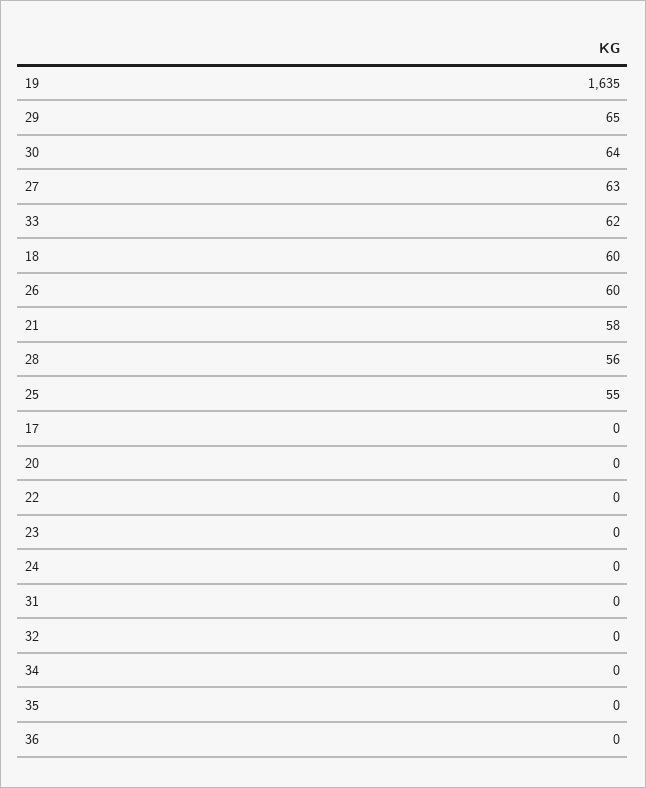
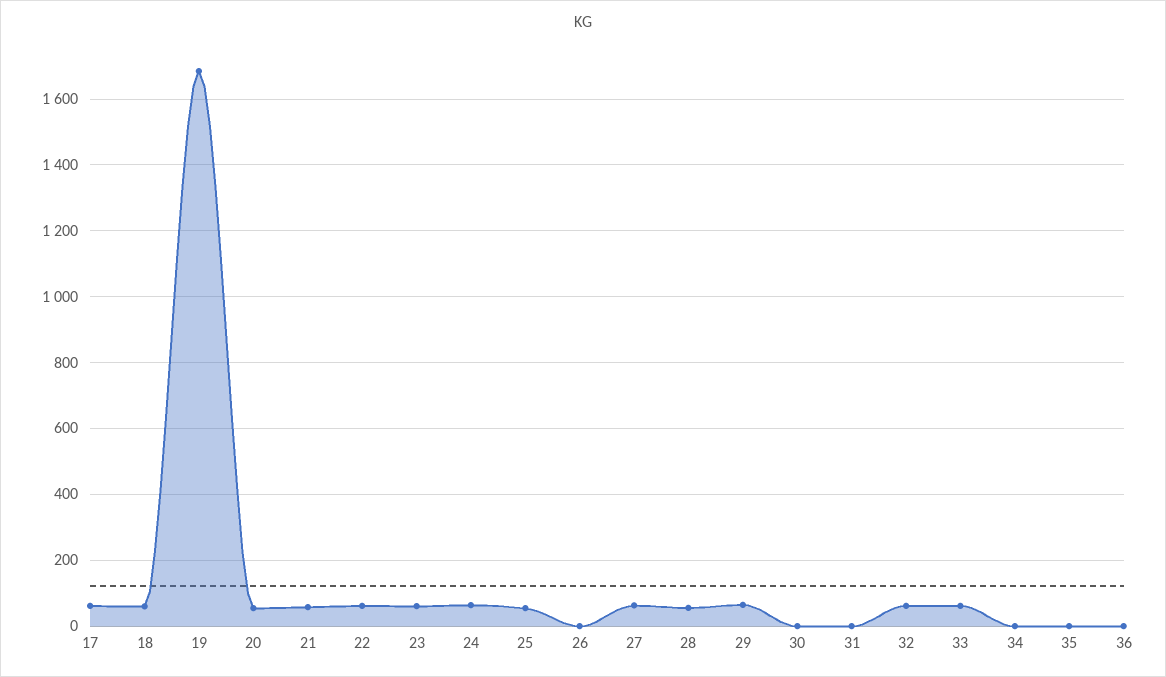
19: 1635 -> 1680
30: 64 -> 0
26: 60 -> 0
17: 0 -> 60
20: 0 -> 60
22: 0 -> 60
23: 0 -> 60
24: 0 -> 60
32: 0 -> 60

